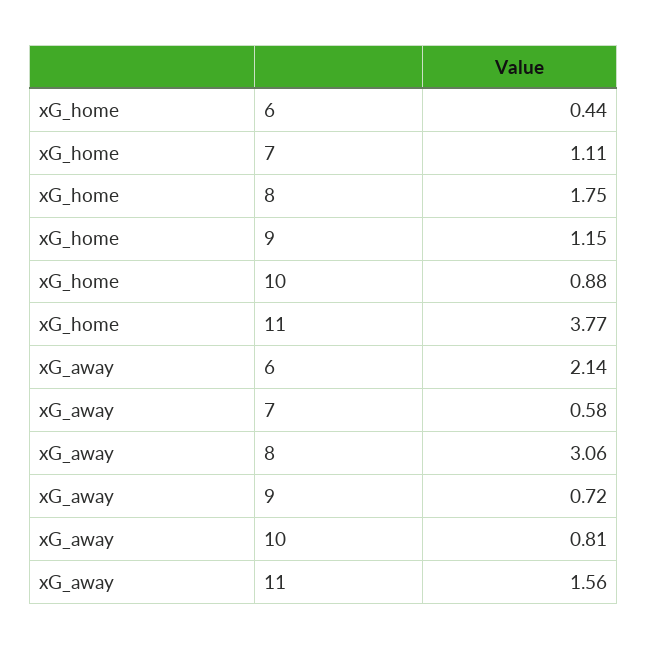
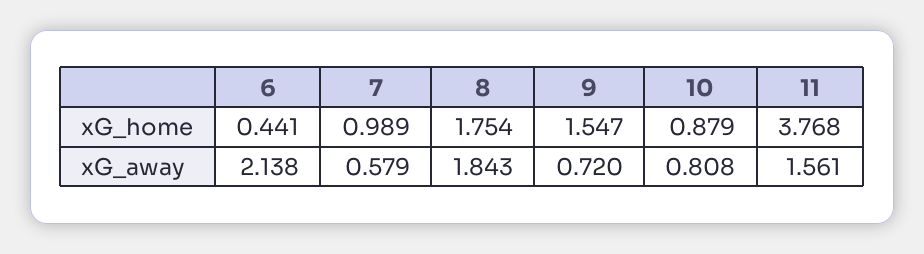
xG_home, 7: 1.11 -> 0.989
xG_home, 9: 1.15 -> 1.547
xG_away, 8: 3.06 -> 1.843

